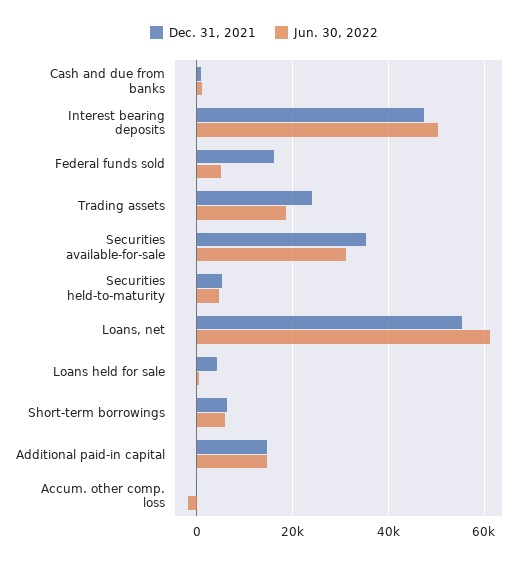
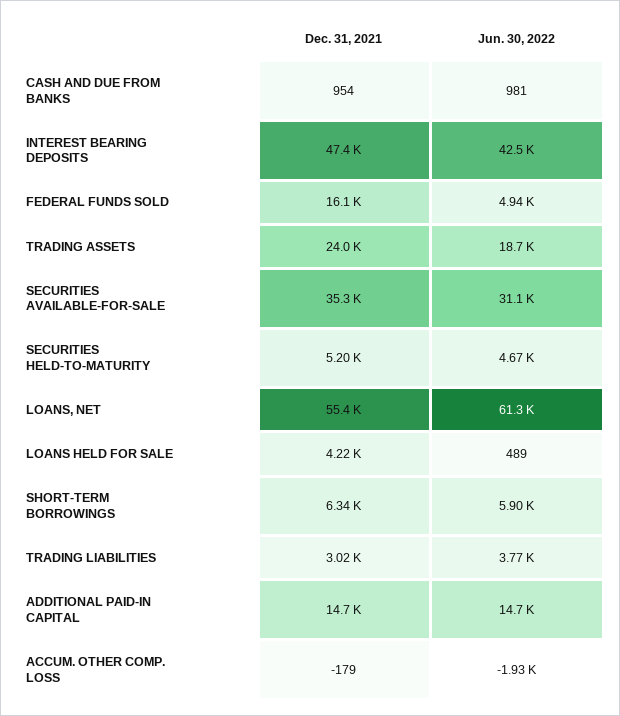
Jun. 30, 2022, Interest bearing deposits: 50000 -> 42500
Dec. 31, 2021, TRADING LIABILITIES: none -> 3020
Jun. 30, 2022, TRADING LIABILITIES: none -> 3770

